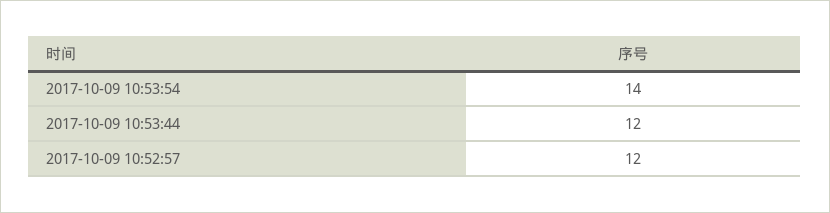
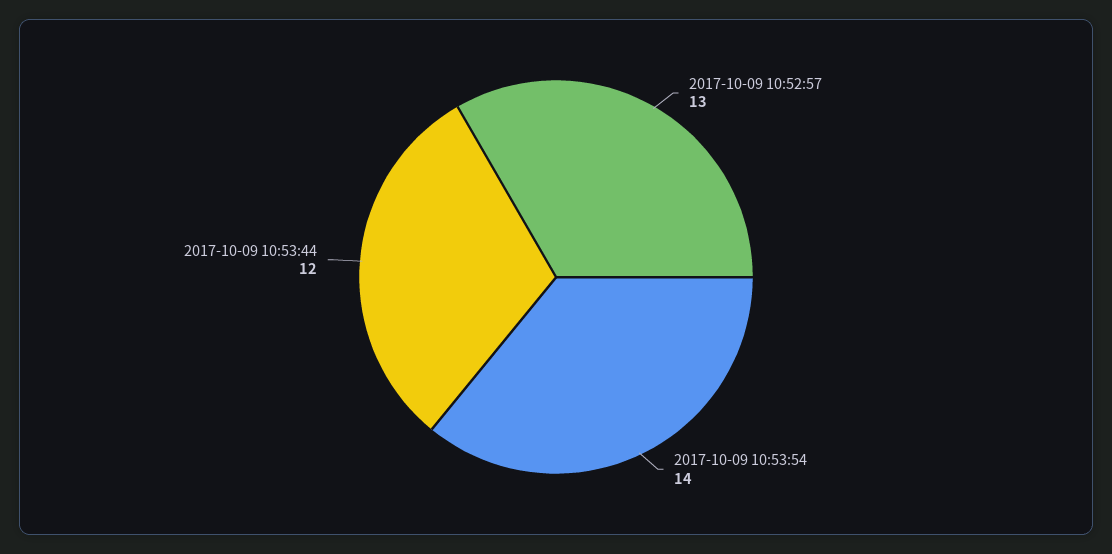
2017-10-09 10:52:57: 12 -> 13

